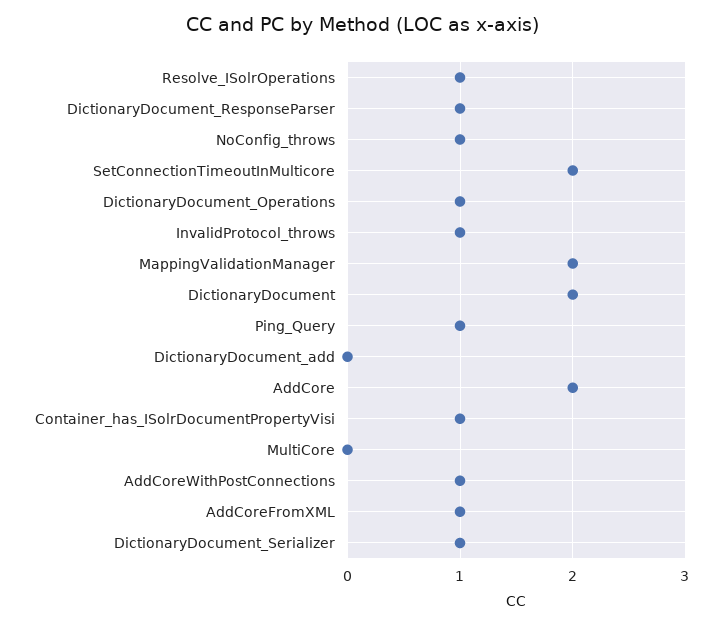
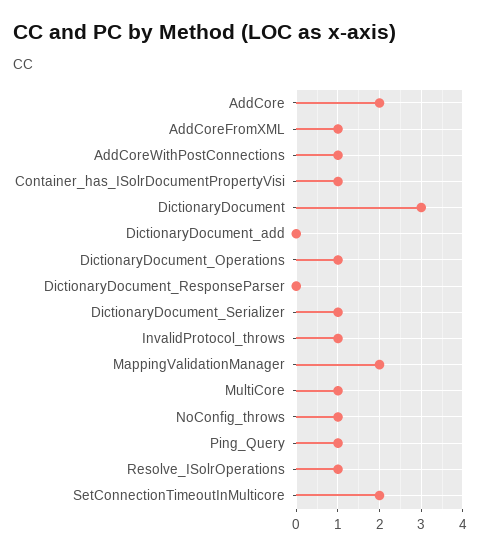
DictionaryDocument_ResponseParser: 1 -> 0
DictionaryDocument: 2 -> 3
MultiCore: 0 -> 1

